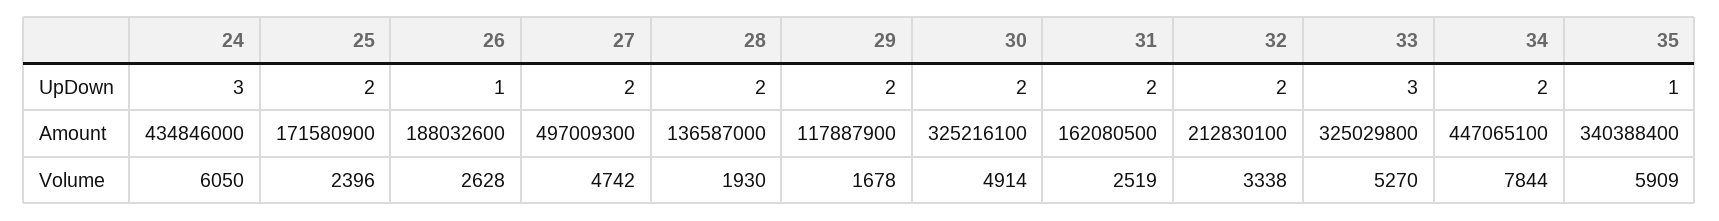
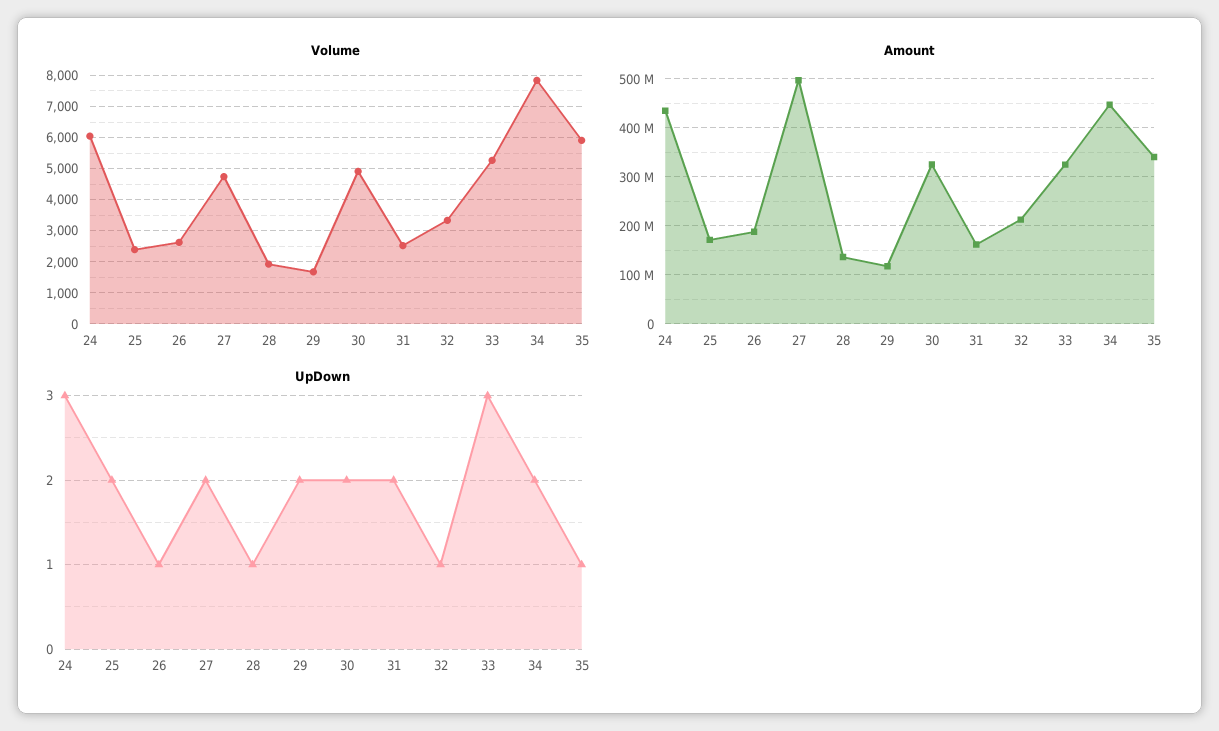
UpDown, 28: 2 -> 1
UpDown, 32: 2 -> 1

